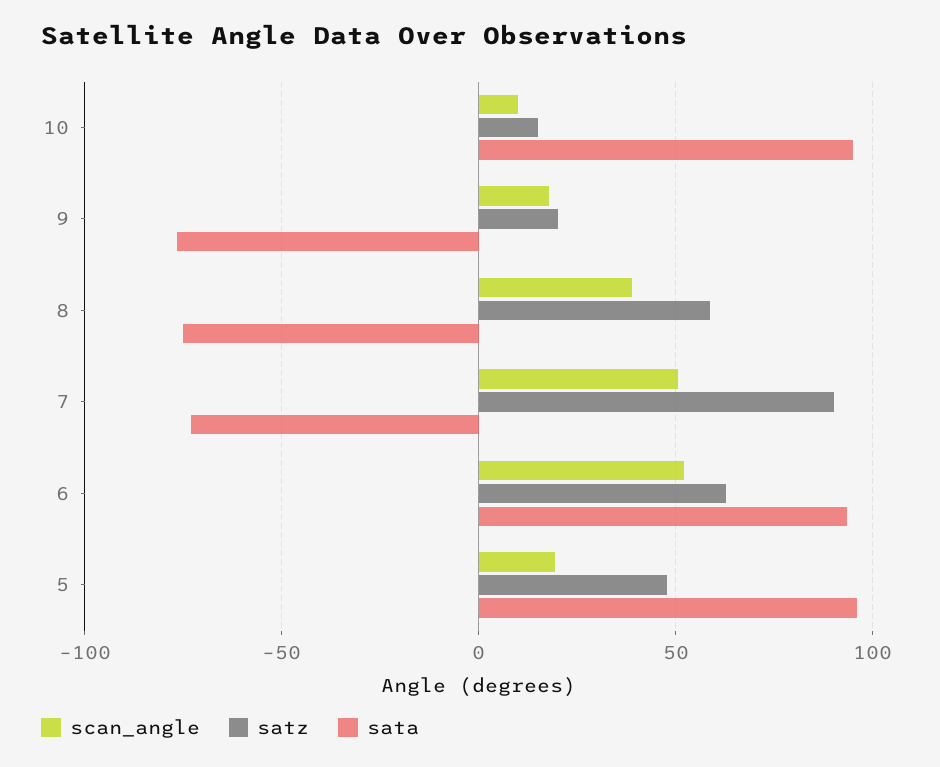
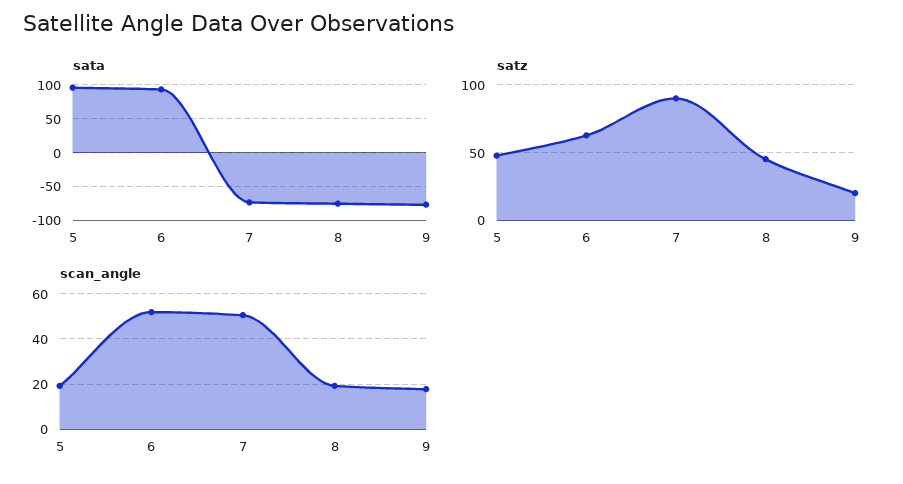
scan_angle, 10: 10 -> none
satz, 10: 15 -> none
sata, 10: 95 -> none
scan_angle, 8: 40 -> 20
satz, 8: 60 -> 45

